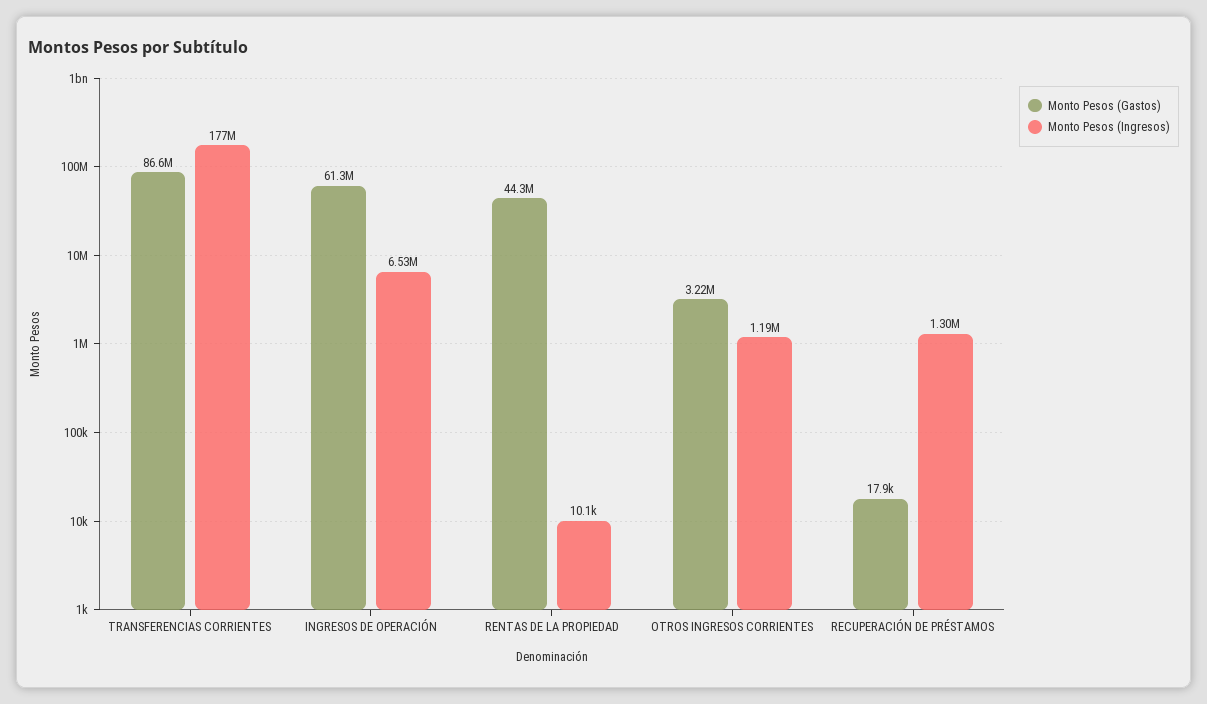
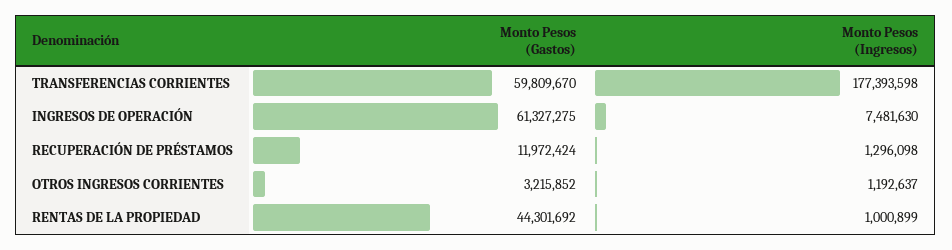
Monto Pesos (Gastos), TRANSFERENCIAS CORRIENTES: 86600000 -> 59809670
Monto Pesos (Ingresos), INGRESOS DE OPERACIÓN: 6530000 -> 7481630
Monto Pesos (Ingresos), RENTAS DE LA PROPIEDAD: 10100 -> 1000899
Monto Pesos (Gastos), RECUPERACIÓN DE PRÉSTAMOS: 17900 -> 11972424

